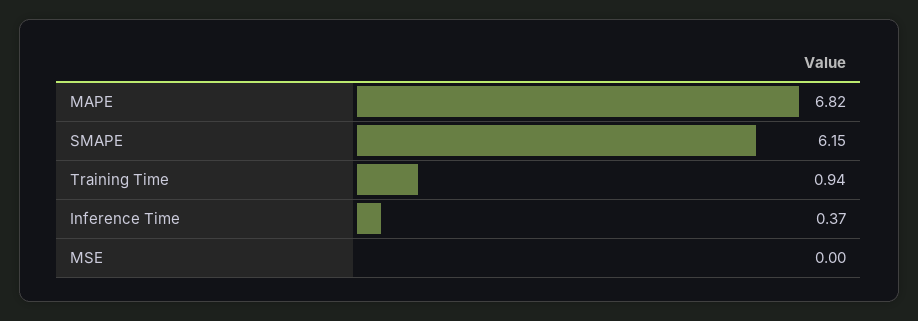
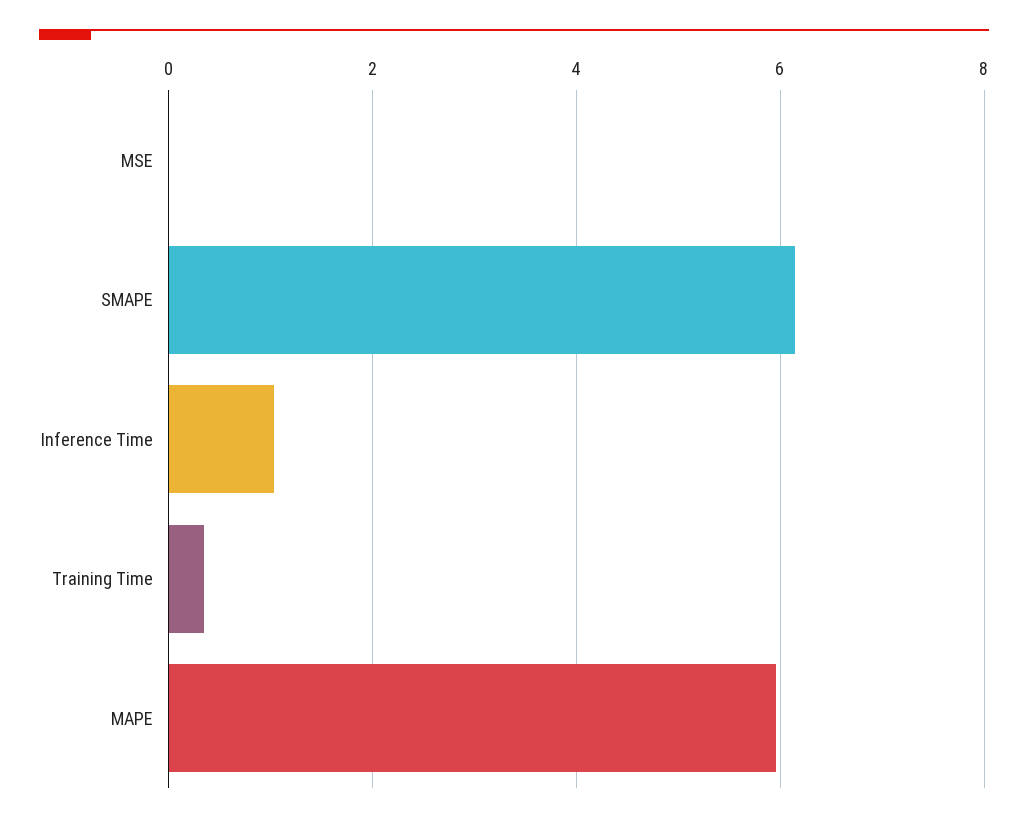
MAPE: 6.82 -> 6
Training Time: 0.94 -> 0.4
Inference Time: 0.37 -> 1

